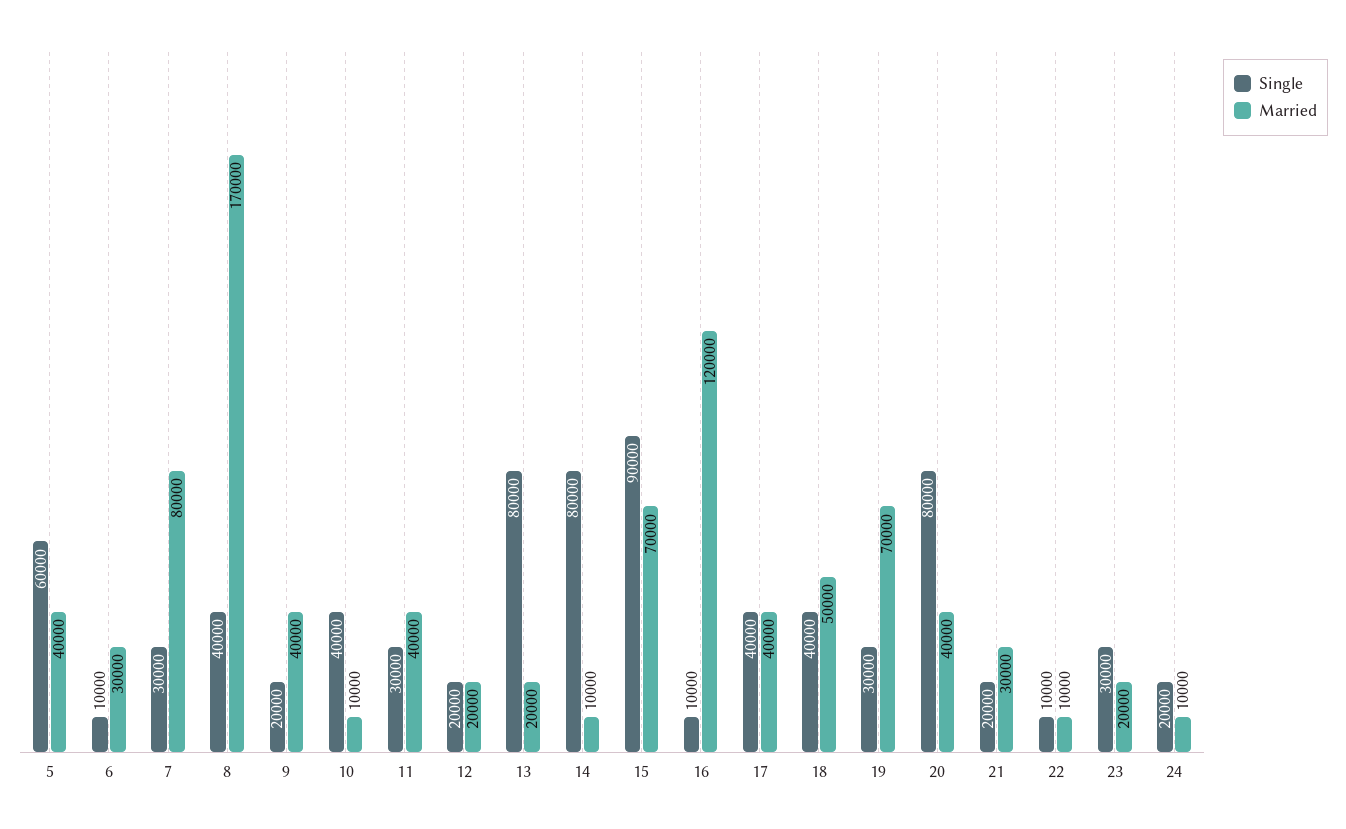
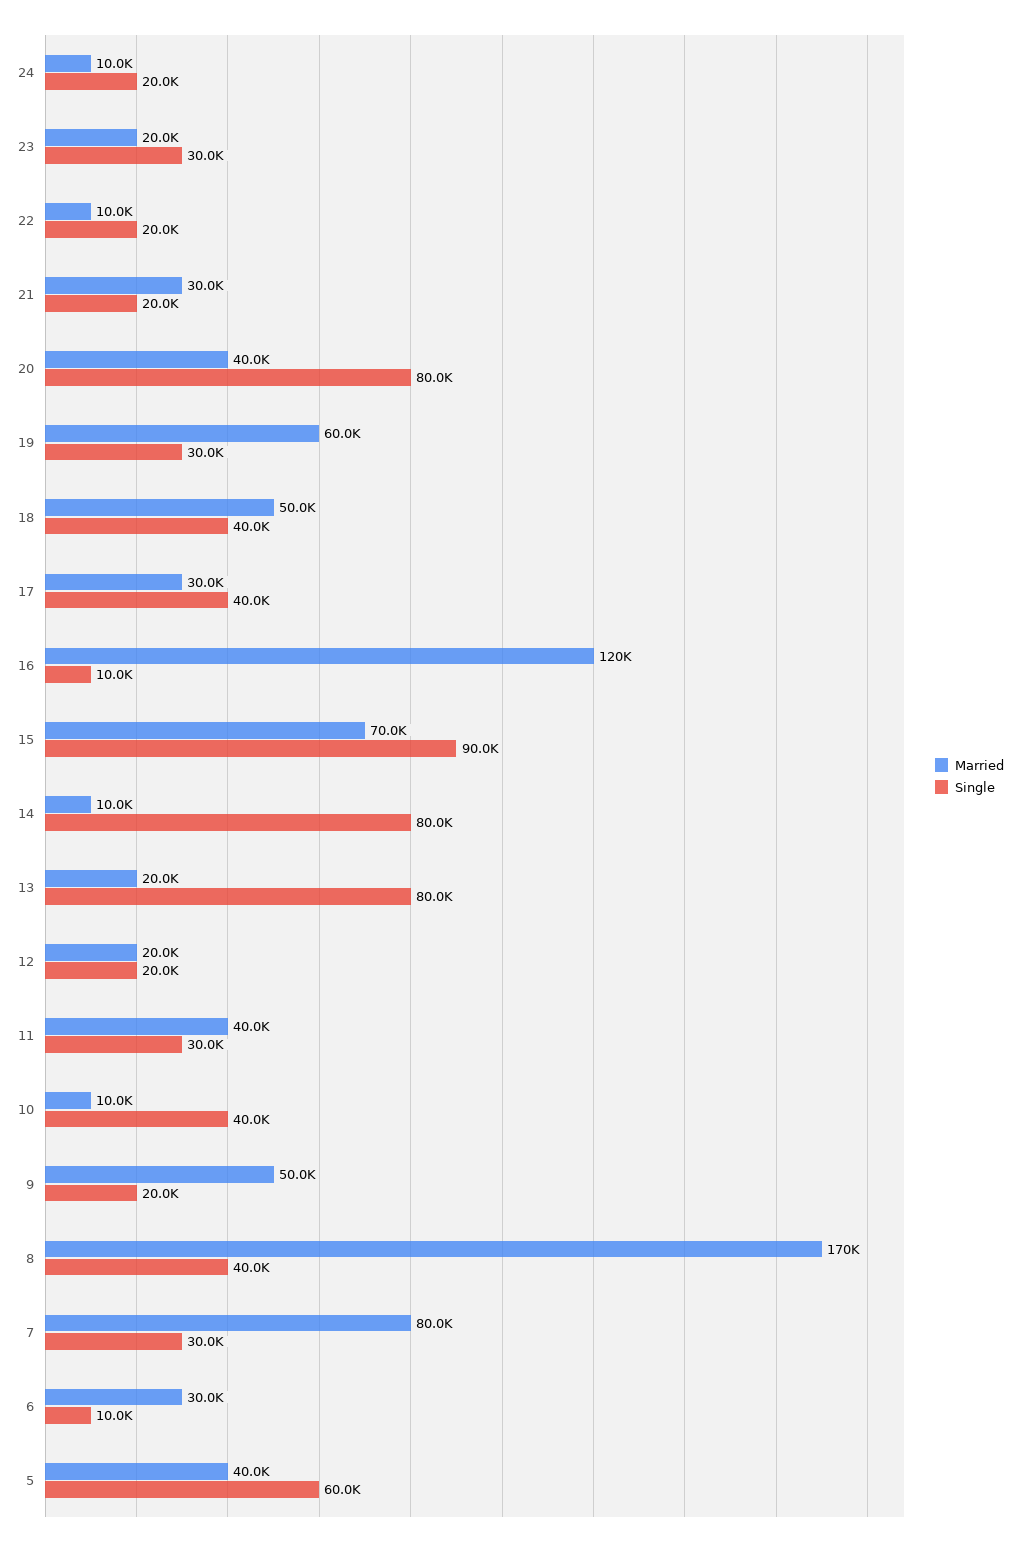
Married, 9: 40000 -> 50000
Married, 17: 40000 -> 30000
Married, 19: 70000 -> 60000
Single, 22: 10000 -> 20000

